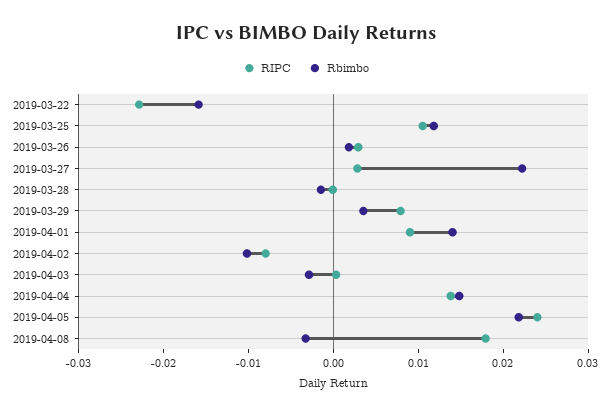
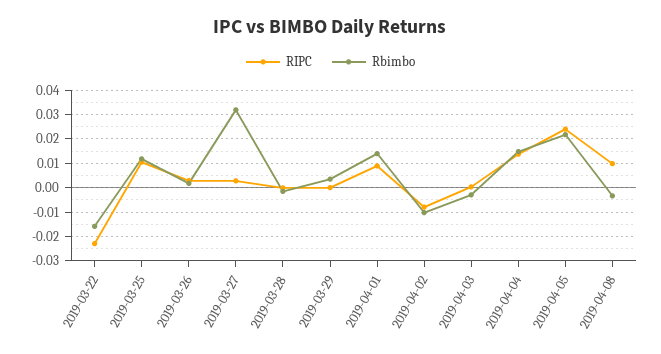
Rbimbo, 2019-03-27: 0.022 -> 0.0325
RIPC, 2019-03-29: 0.008 -> 0
RIPC, 2019-04-08: 0.018 -> 0.01

